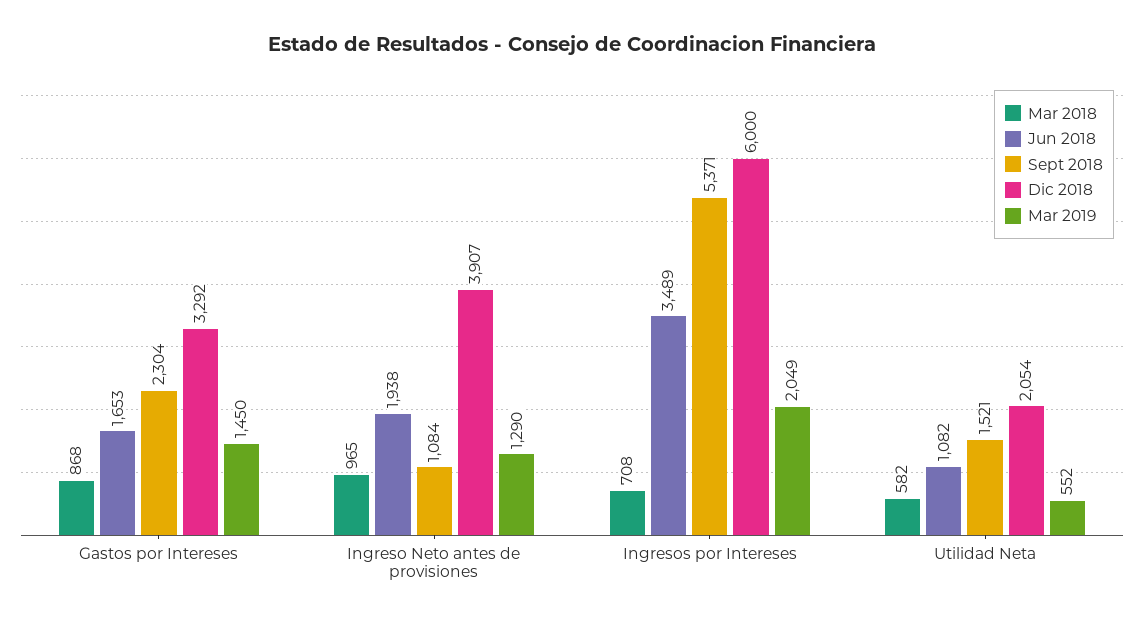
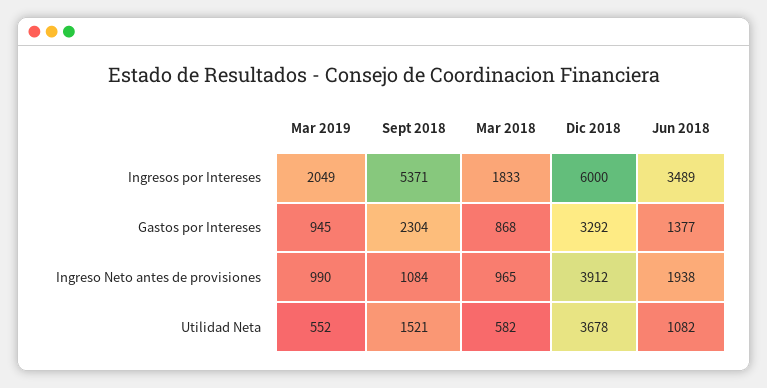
Jun 2018, Gastos por Intereses: 1653 -> 1377
Mar 2019, Gastos por Intereses: 1450 -> 945
Dic 2018, Ingreso Neto antes de provisiones: 3907 -> 3912
Mar 2019, Ingreso Neto antes de provisiones: 1290 -> 990
Mar 2018, Ingresos por Intereses: 708 -> 1833
Dic 2018, Utilidad Neta: 2054 -> 3678

